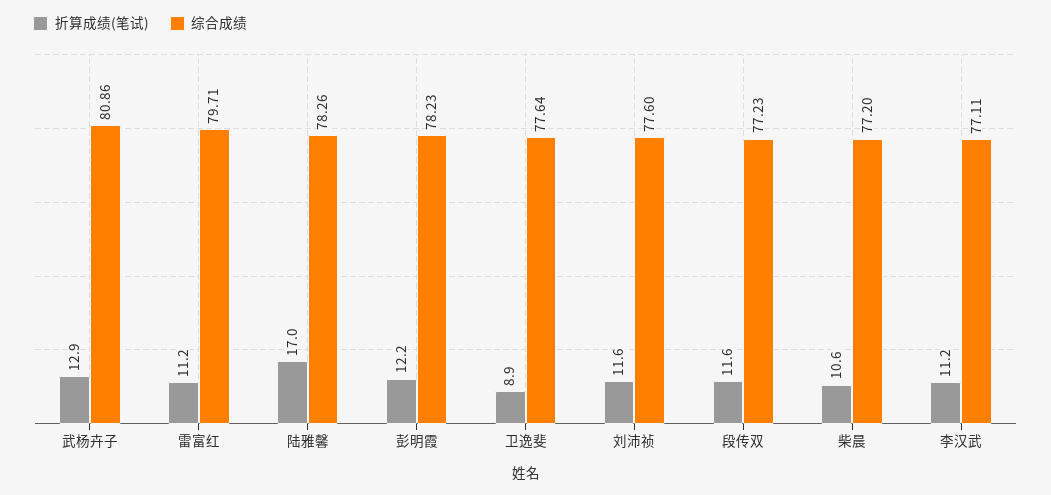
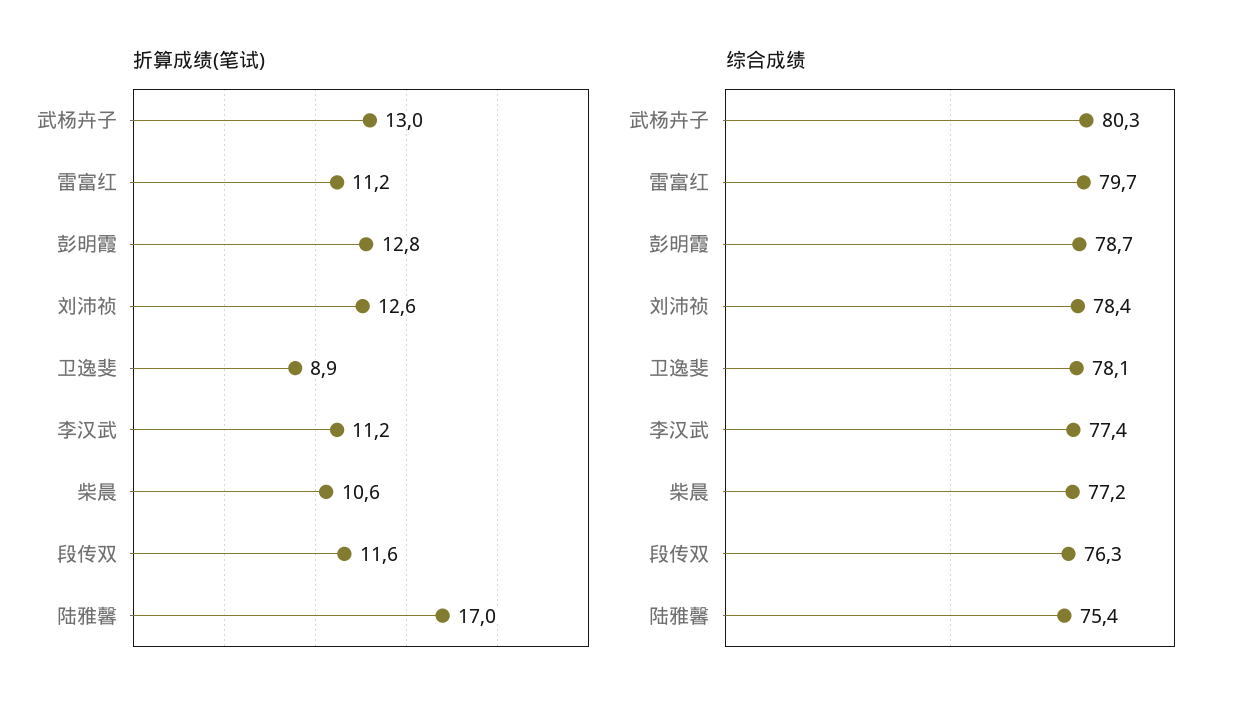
折算成绩(笔试), 武杨卉子: 12.9 -> 13
综合成绩, 武杨卉子: 80.86 -> 80.3
综合成绩, 陆雅馨: 78.26 -> 75.4
折算成绩(笔试), 彭明霞: 12.2 -> 12.8
综合成绩, 彭明霞: 78.23 -> 78.7
综合成绩, 卫逸斐: 77.64 -> 78.1
折算成绩(笔试), 刘沛祯: 11.6 -> 12.6
综合成绩, 刘沛祯: 77.6 -> 78.4
综合成绩, 段传双: 77.23 -> 76.3
综合成绩, 李汉武: 77.11 -> 77.4

